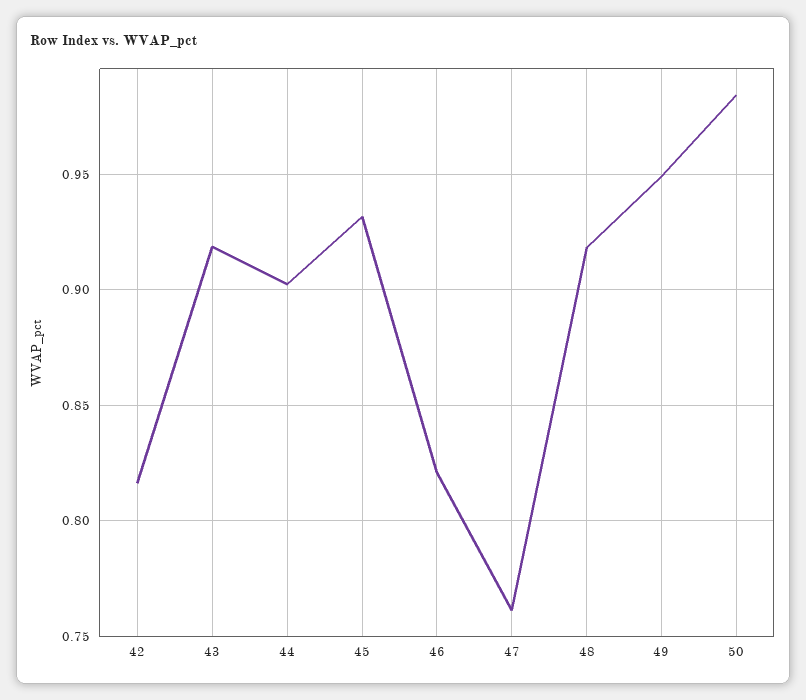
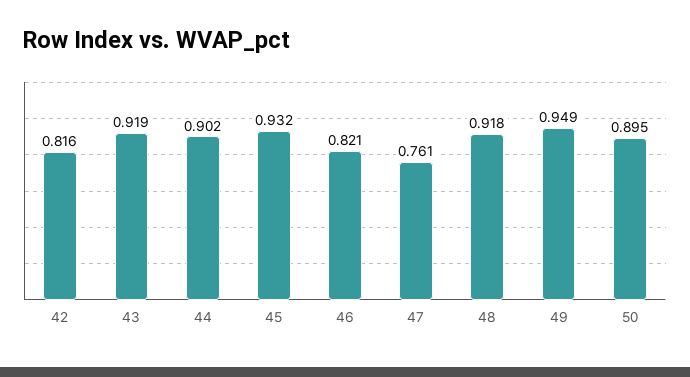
50: 0.985 -> 0.895

